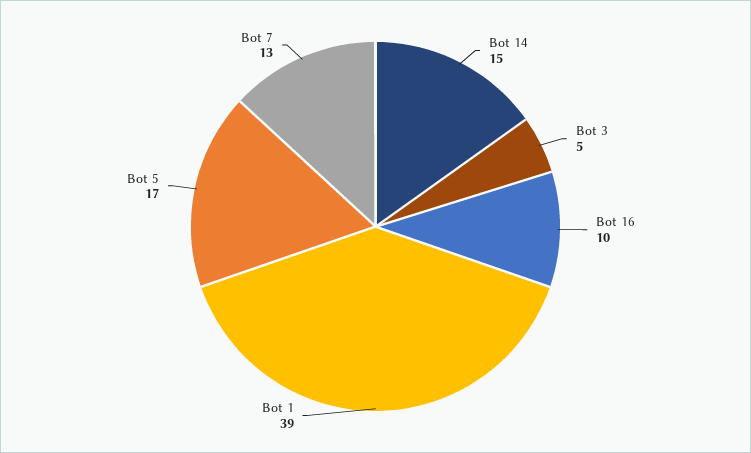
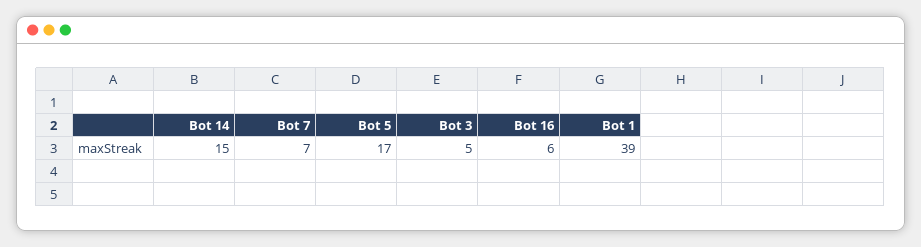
Bot 16: 10 -> 6
Bot 7: 13 -> 7

